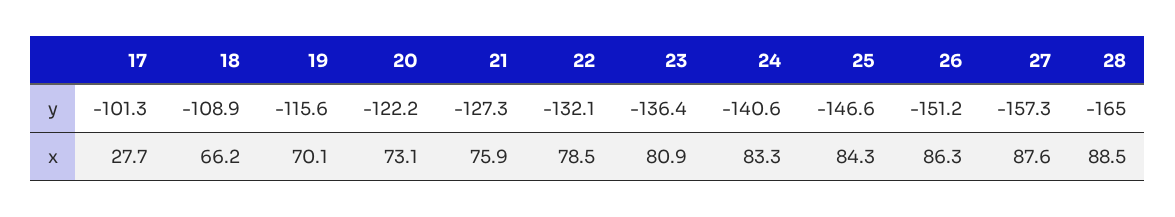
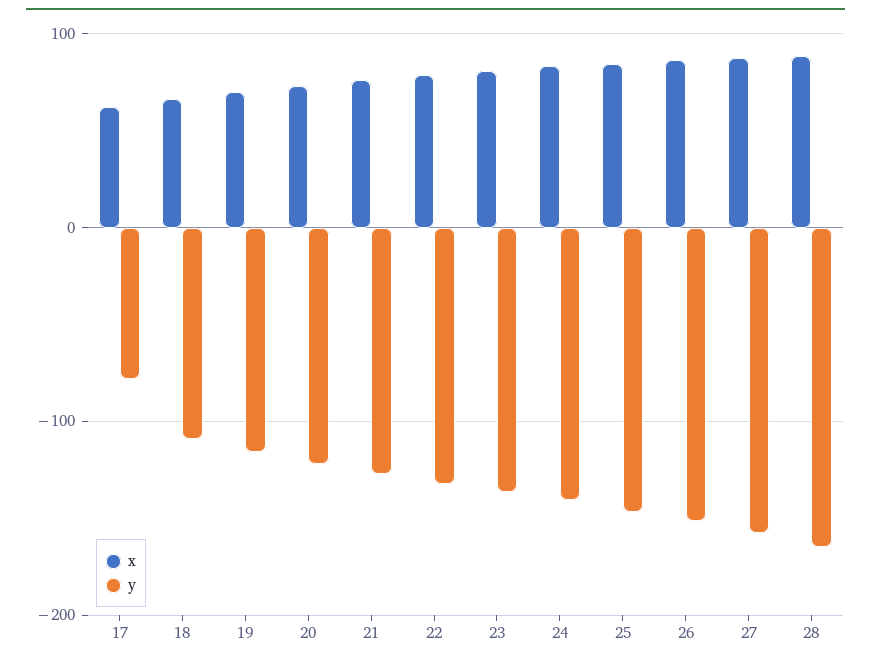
y, 17: -101.3 -> -80
x, 17: 27.7 -> 60

